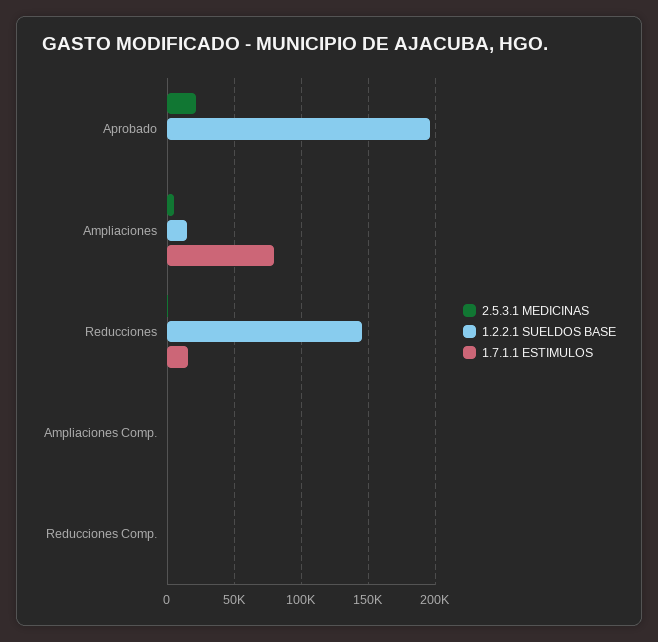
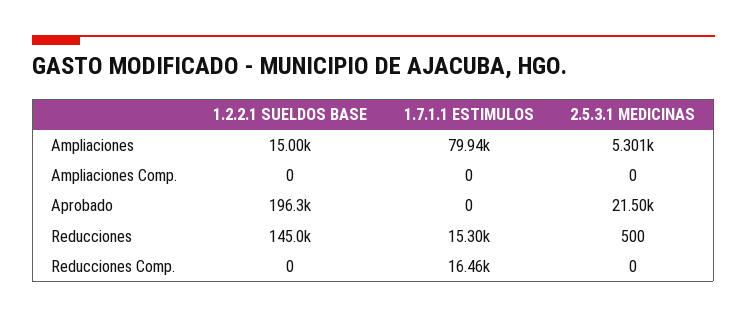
1.7.1.1 ESTIMULOS, Reducciones Comp.: 0 -> 16460

